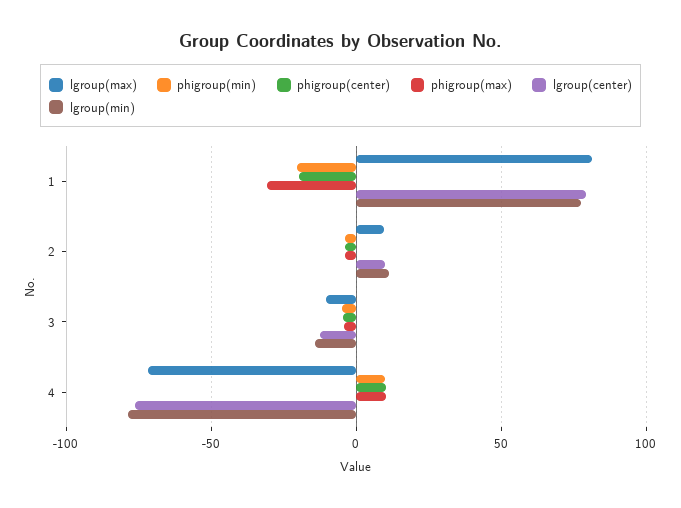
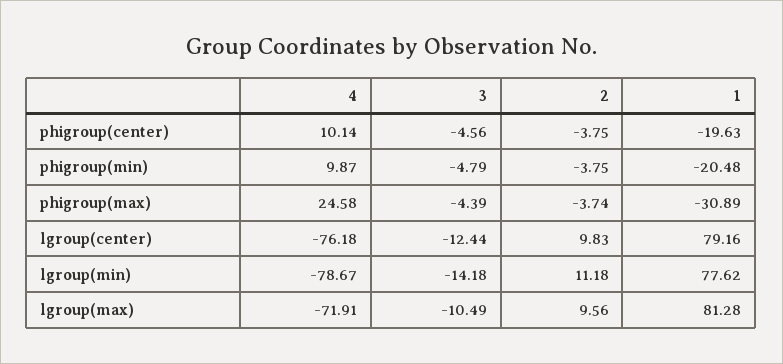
phigroup(max), 4: 10 -> 24.58

